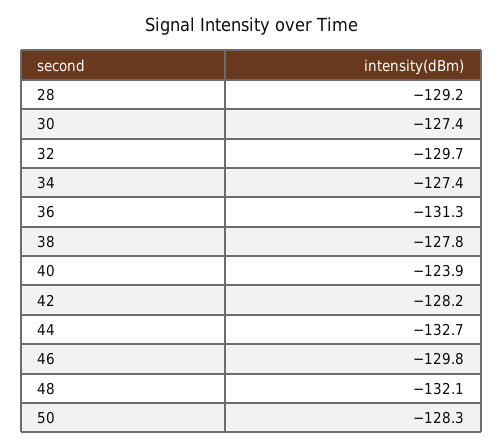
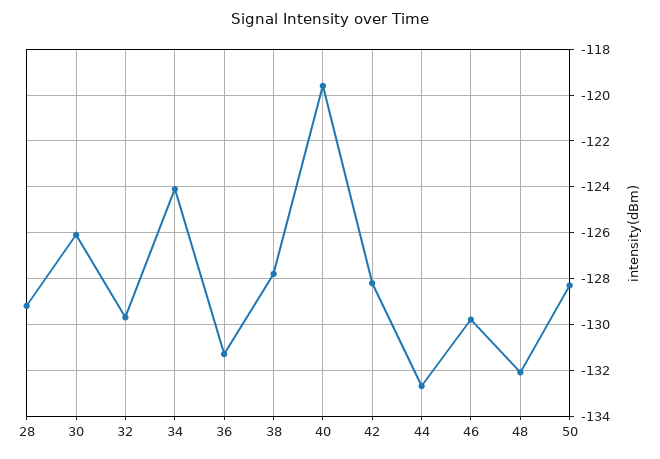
30: -127.4 -> -126
34: -127.4 -> -124
40: -123.9 -> -119.5

